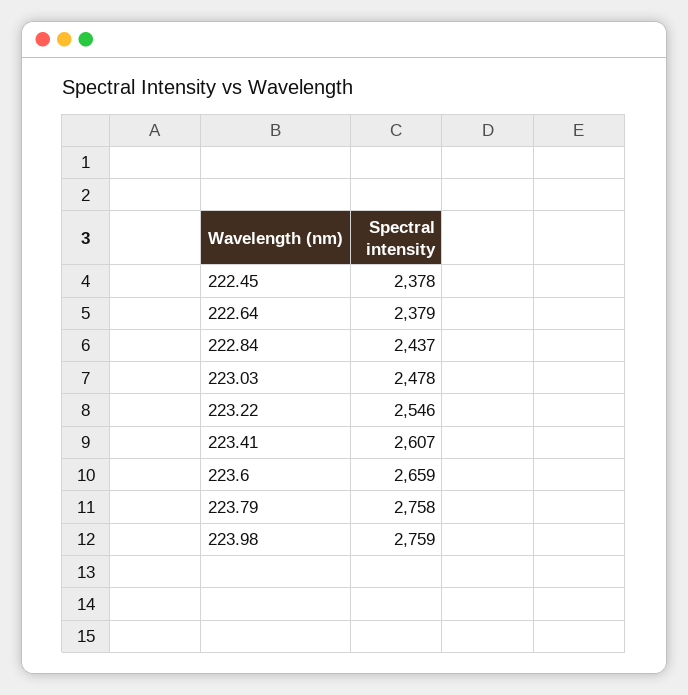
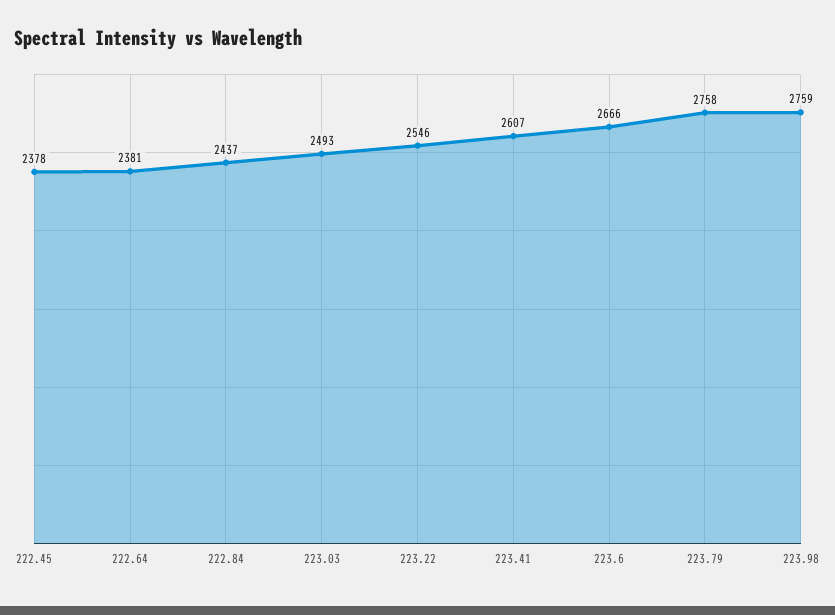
222.64: 2379 -> 2381
223.03: 2478 -> 2493
223.6: 2659 -> 2666

